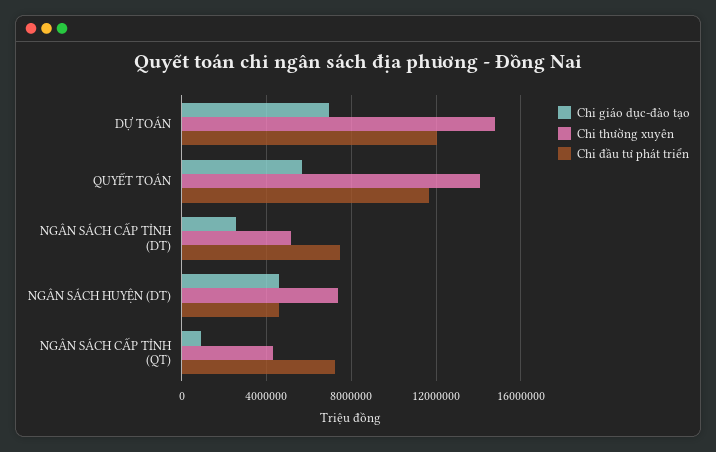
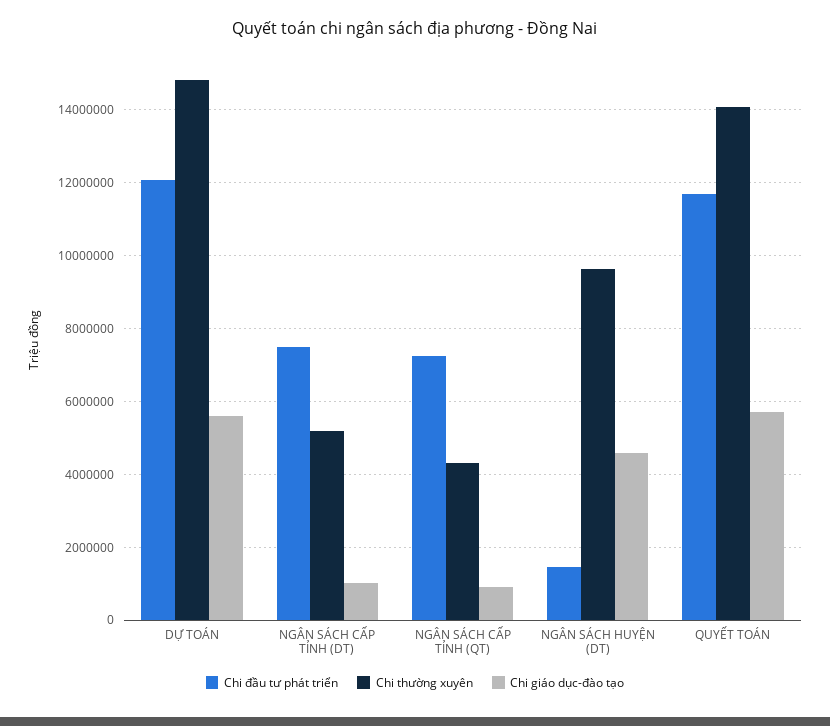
Chi giáo dục-đào tạo, DỰ TOÁN: 7000000 -> 5600000
Chi giáo dục-đào tạo, NGÂN SÁCH CẤP TỈNH (DT): 2500000 -> 1000000
Chi thường xuyên, NGÂN SÁCH HUYỆN (DT): 7500000 -> 9600000
Chi đầu tư phát triển, NGÂN SÁCH HUYỆN (DT): 4500000 -> 1400000

